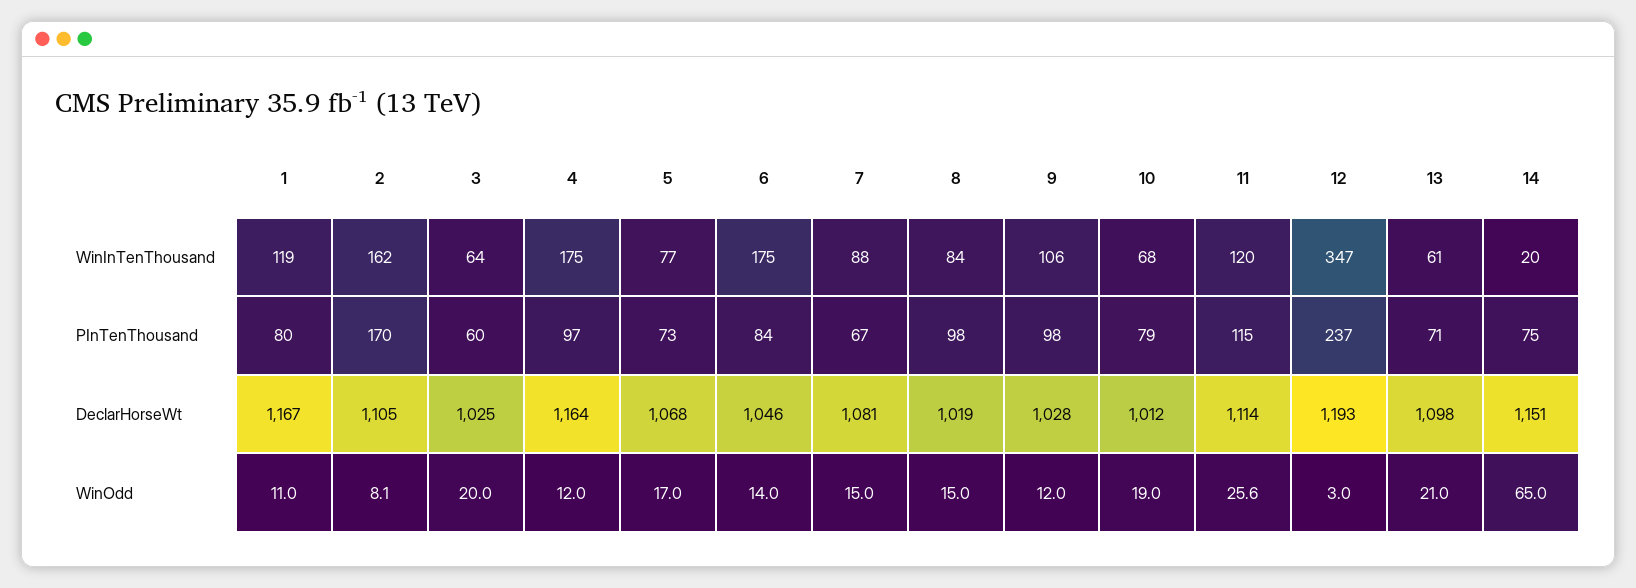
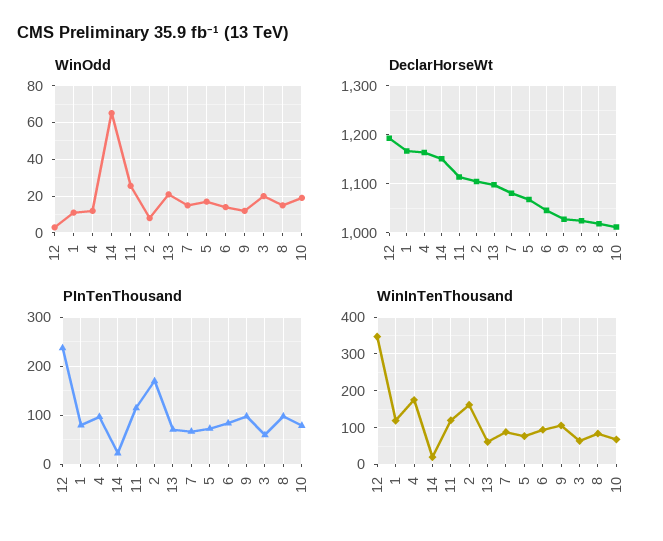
WinInTenThousand, 6: 175 -> 100
PInTenThousand, 14: 75 -> 20

